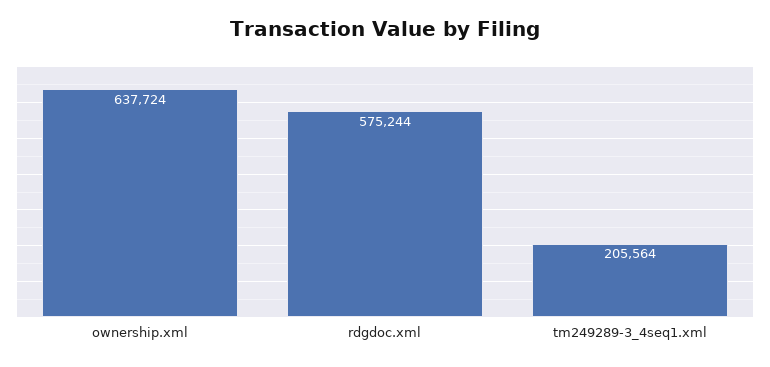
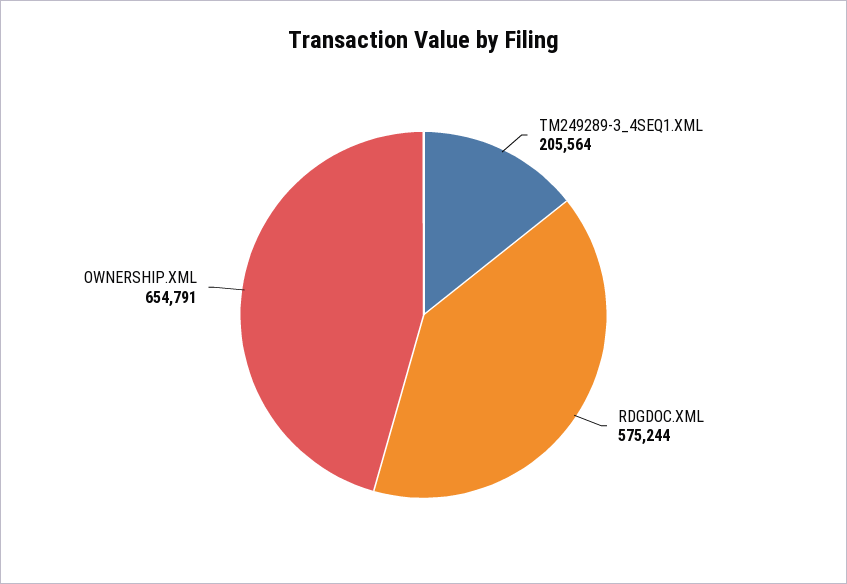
ownership.xml: 637724 -> 654791

